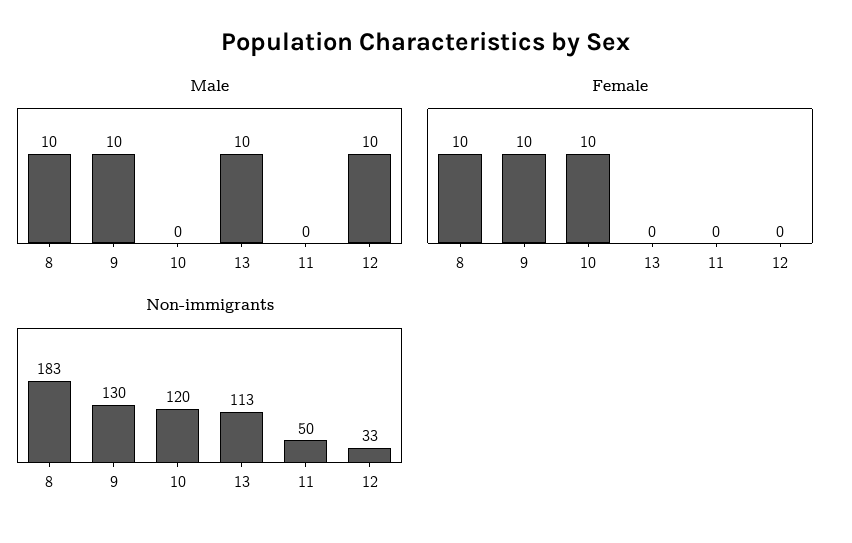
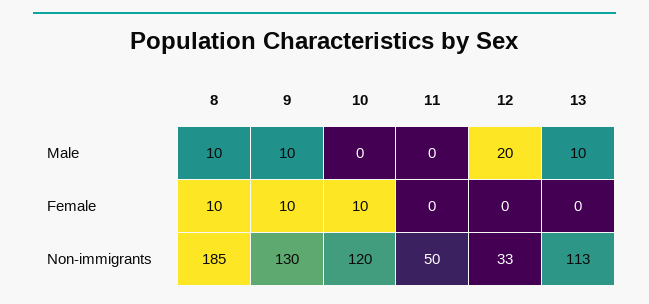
Male, 12: 10 -> 20
Non-immigrants, 8: 183 -> 185

